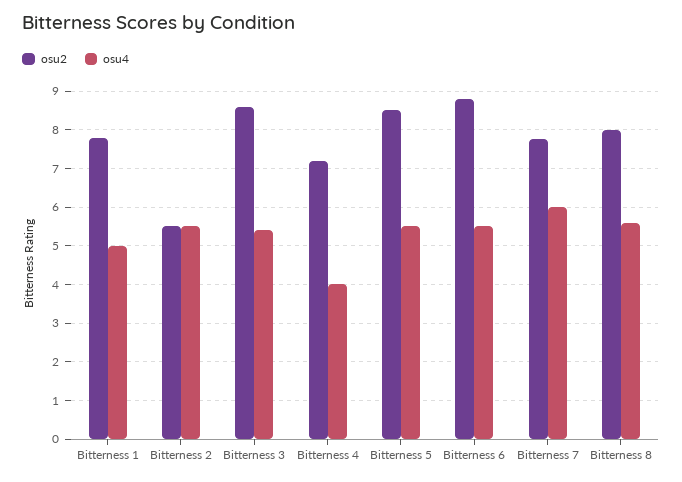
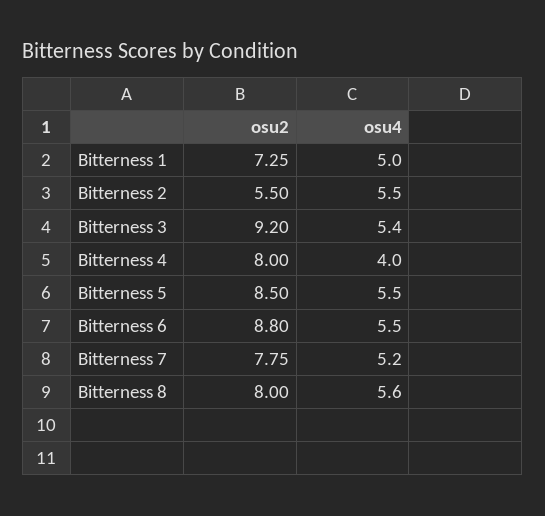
osu2, Bitterness 1: 7.8 -> 7.25
osu2, Bitterness 3: 8.6 -> 9.2
osu2, Bitterness 4: 7.2 -> 8
osu4, Bitterness 7: 6 -> 5.2

